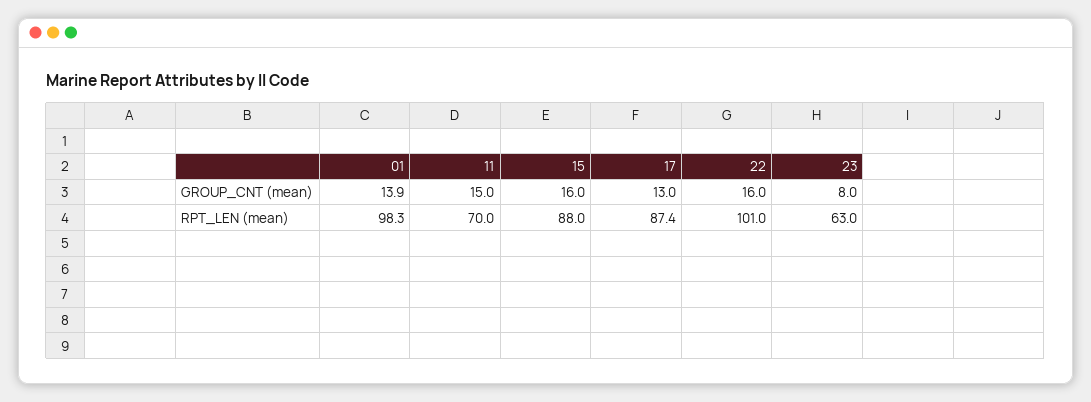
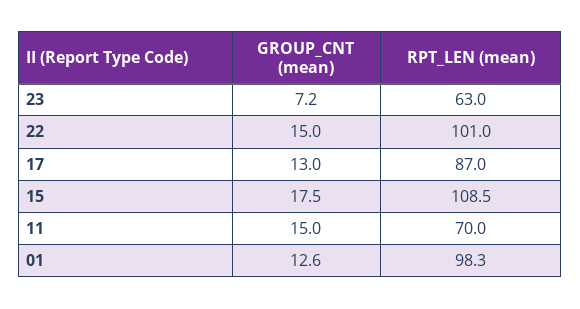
01, GROUP_CNT (mean): 13.9 -> 12.6
15, GROUP_CNT (mean): 16 -> 17.5
22, GROUP_CNT (mean): 16 -> 15
23, GROUP_CNT (mean): 8 -> 7.2
15, RPT_LEN (mean): 88 -> 108.5
17, RPT_LEN (mean): 87.4 -> 87

